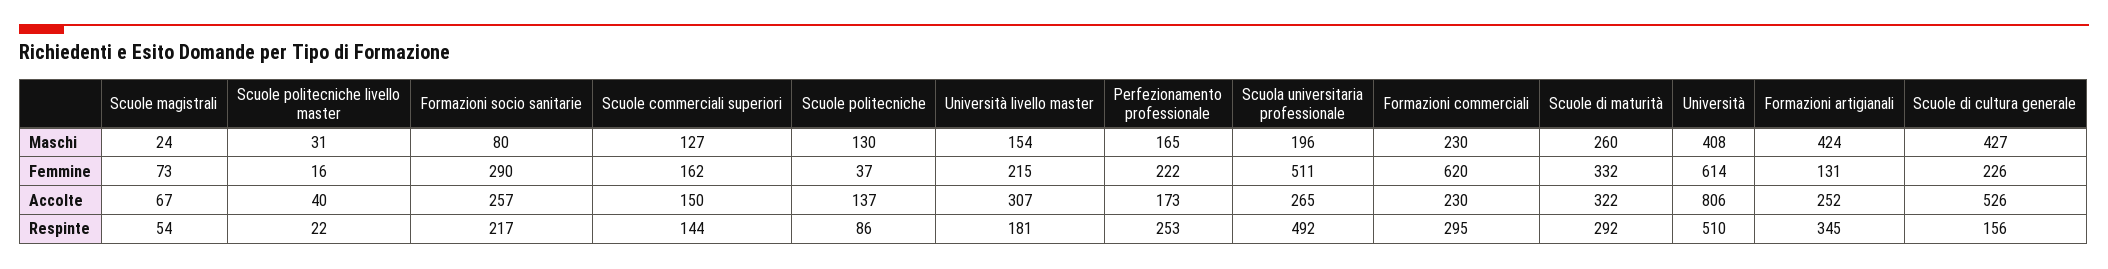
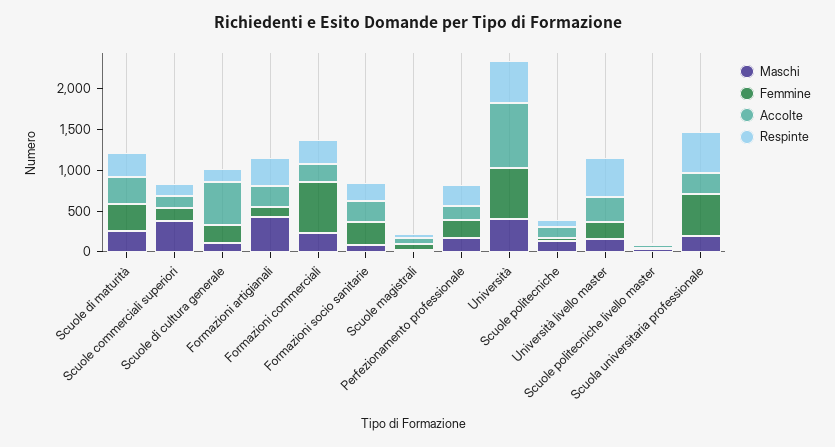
Maschi, Scuole commerciali superiori: 127 -> 400
Maschi, Scuole di cultura generale: 427 -> 100
Respinte, Università livello master: 181 -> 500

